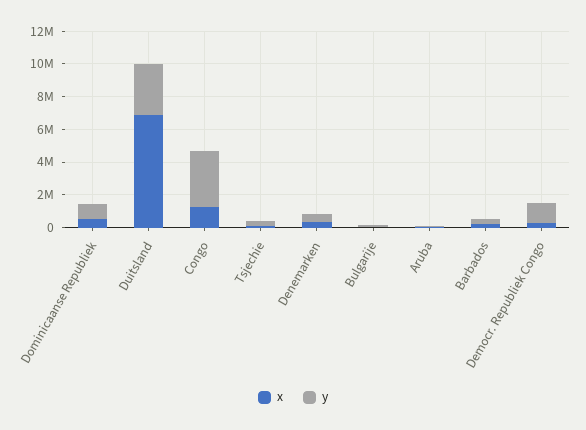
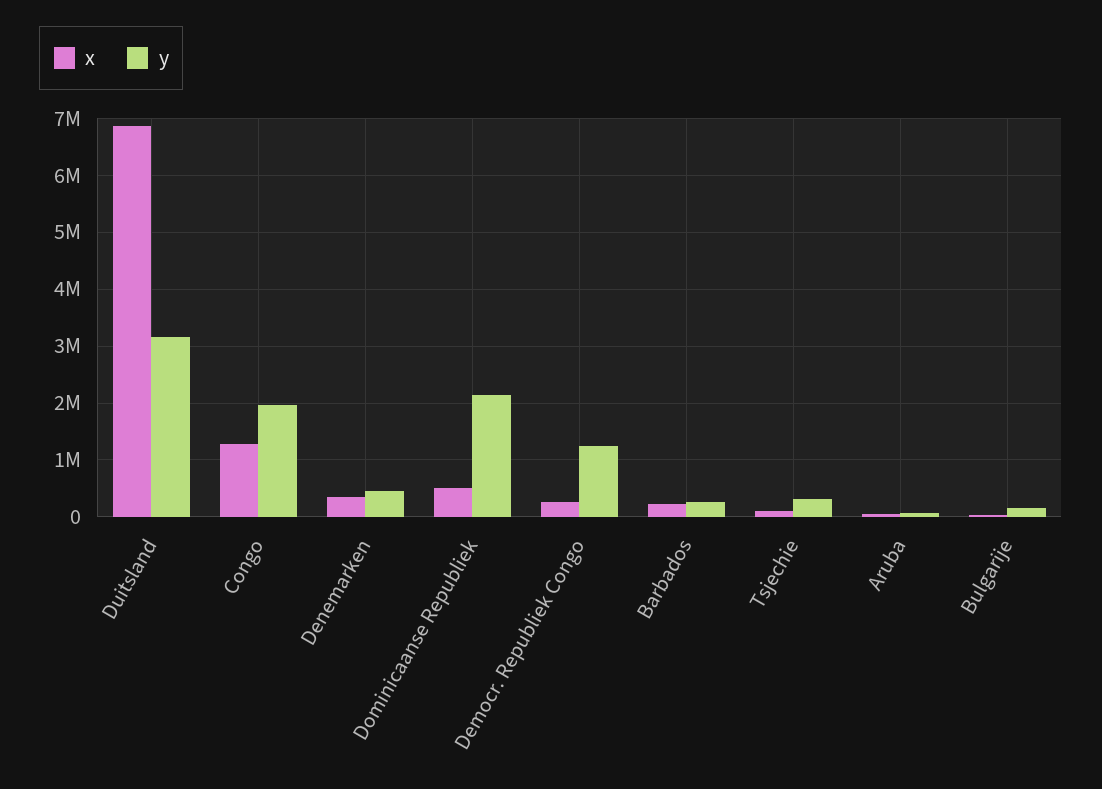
y, Dominicaanse Republiek: 1000000 -> 2200000
y, Congo: 3500000 -> 2000000

